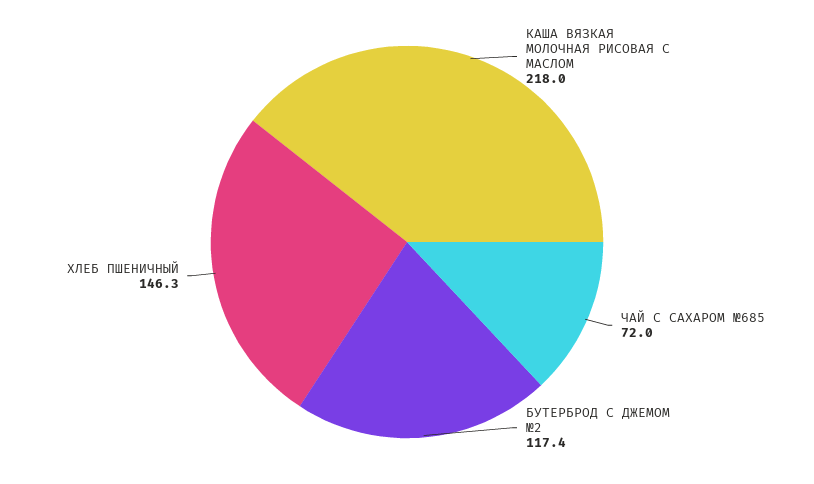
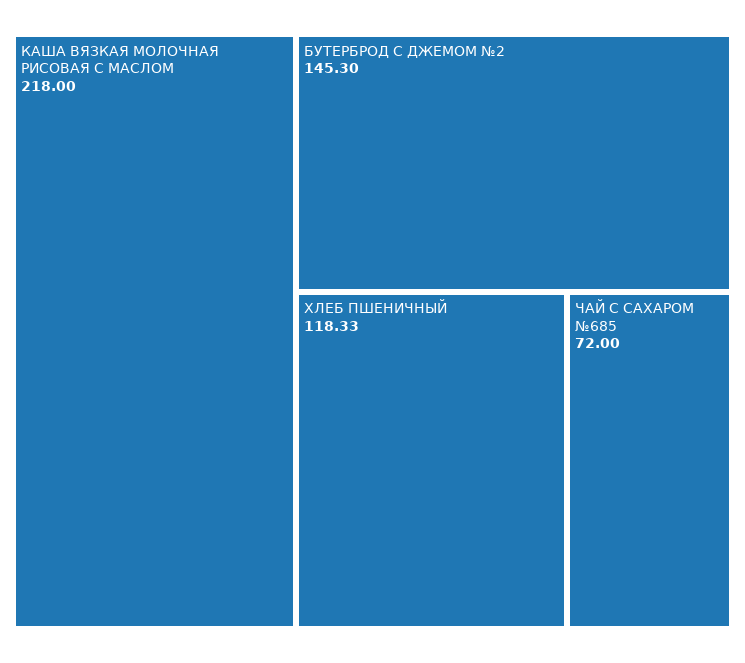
БУТЕРБРОД С ДЖЕМОМ №2: 117.4 -> 145.3
ХЛЕБ ПШЕНИЧНЫЙ: 146.3 -> 118.33

